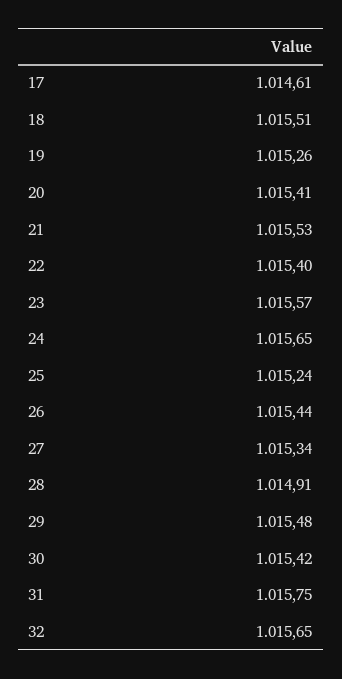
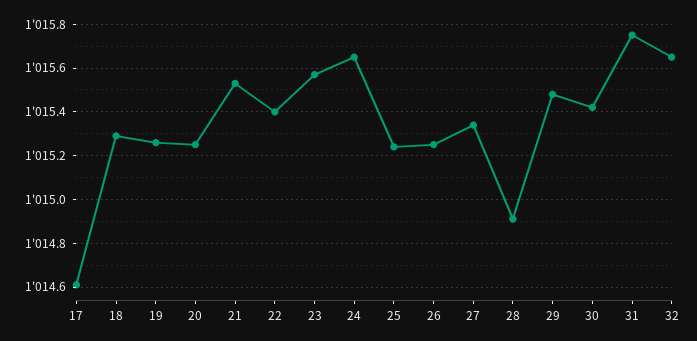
18: 1015.51 -> 1015.3
20: 1015.41 -> 1015.25
26: 1015.44 -> 1015.25

